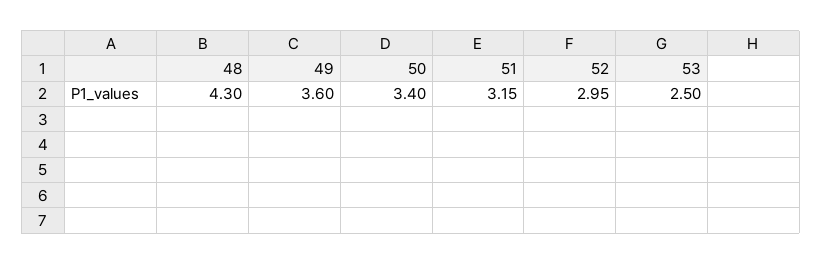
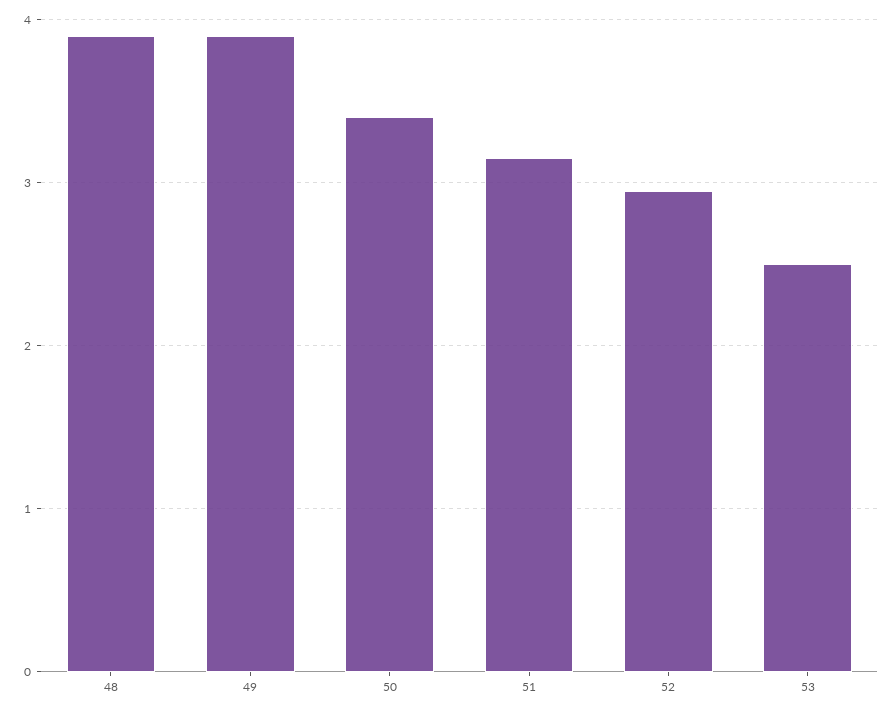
48: 4.3 -> 3.9
49: 3.6 -> 3.9

